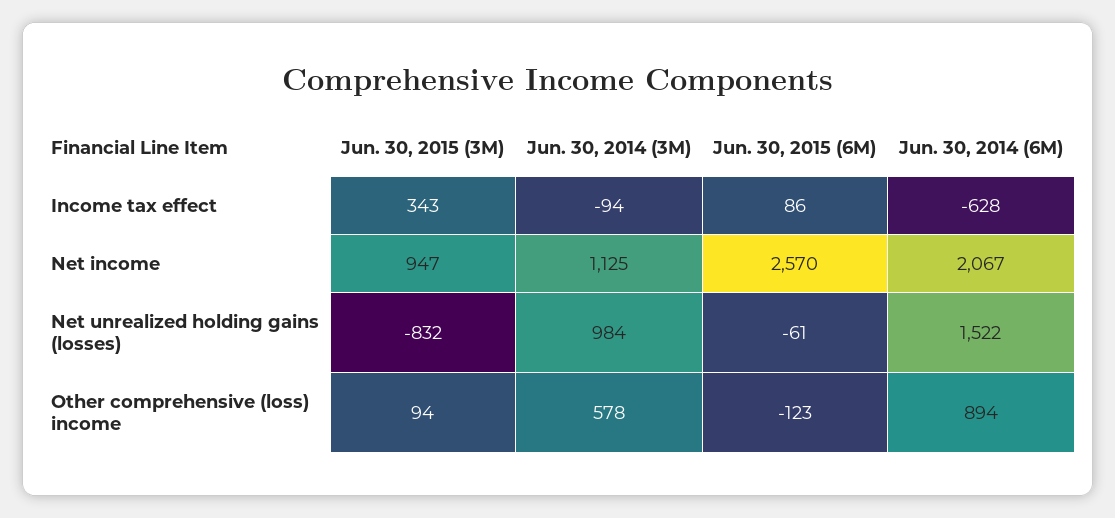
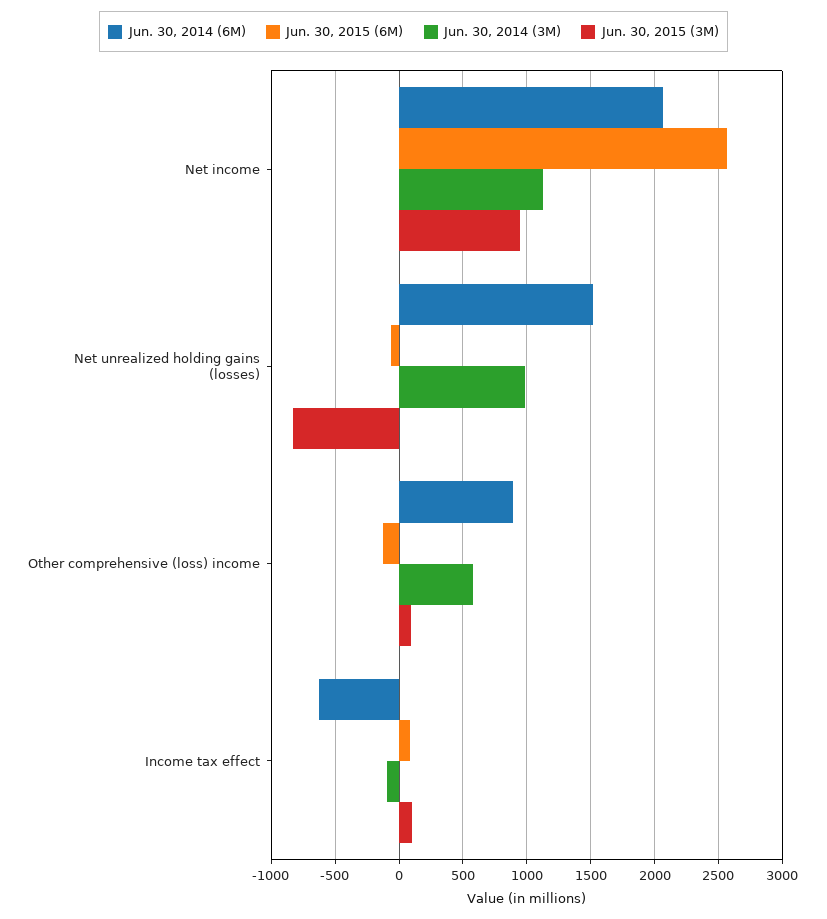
Jun. 30, 2015 (3M), Income tax effect: 343 -> 100

